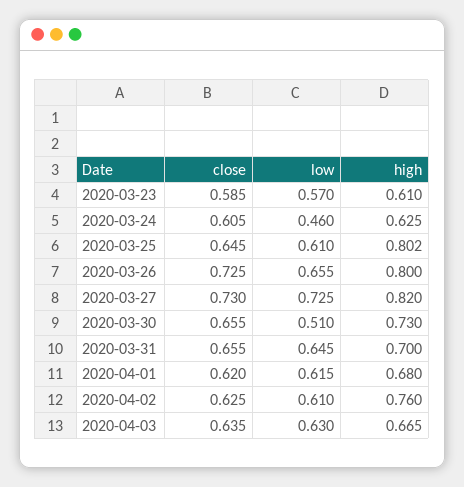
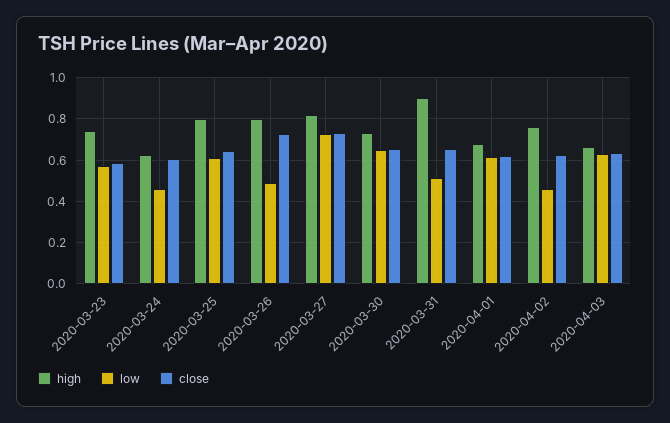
high, 2020-03-23: 0.61 -> 0.75
low, 2020-03-26: 0.655 -> 0.5
low, 2020-03-30: 0.51 -> 0.65
low, 2020-03-31: 0.645 -> 0.5
high, 2020-03-31: 0.7 -> 0.9
low, 2020-04-02: 0.61 -> 0.45

